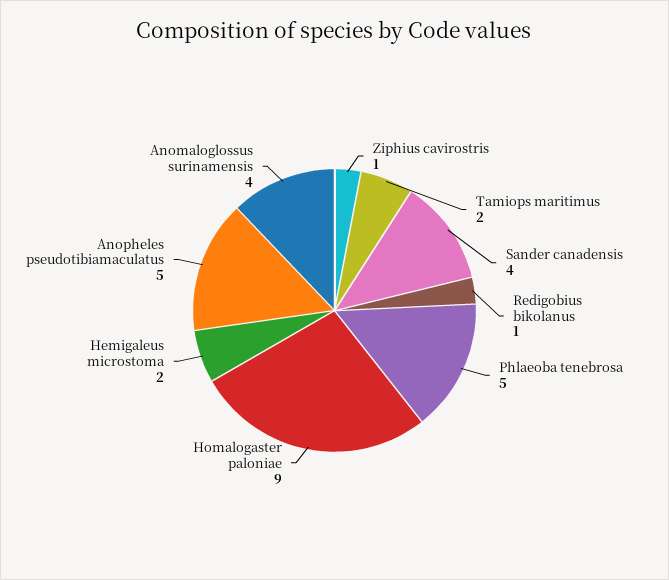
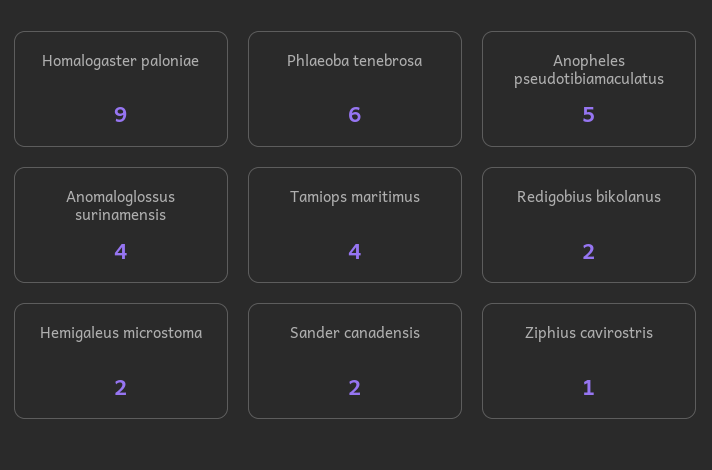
Tamiops maritimus: 2 -> 4
Sander canadensis: 4 -> 2
Redigobius bikolanus: 1 -> 2
Phlaeoba tenebrosa: 5 -> 6

